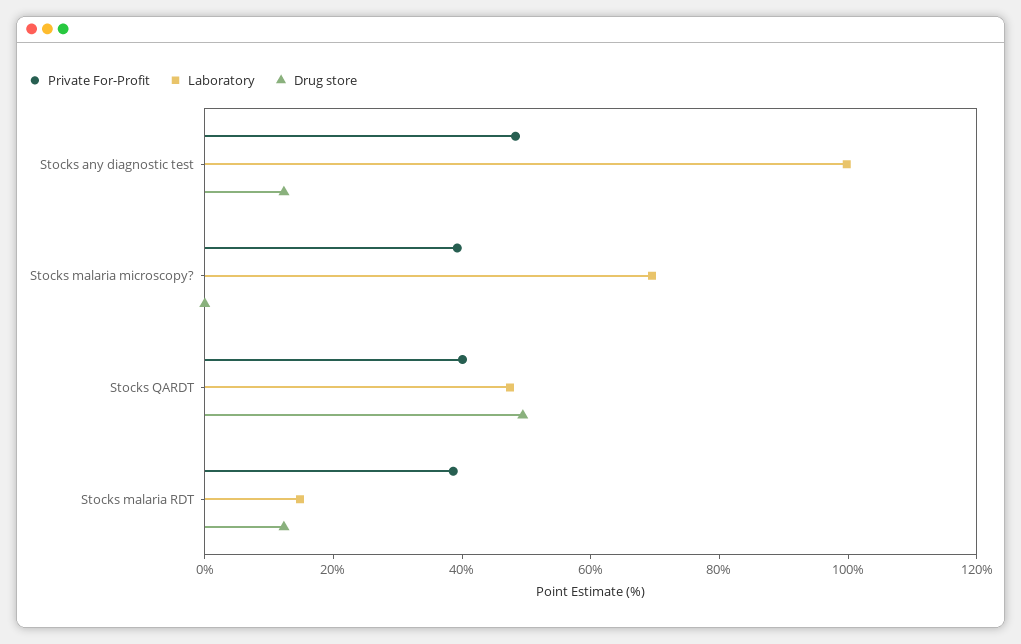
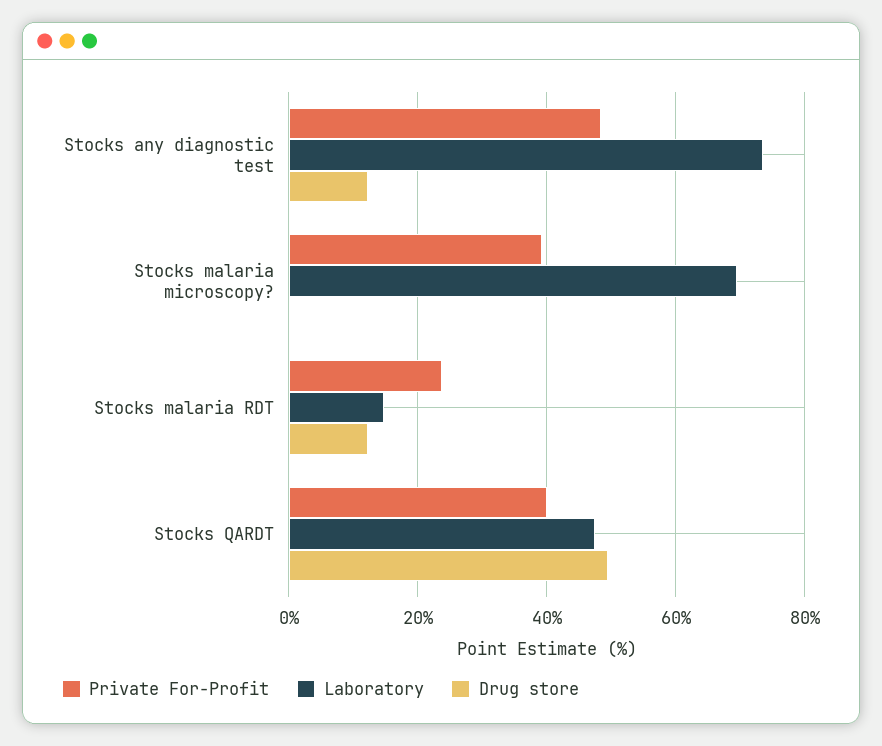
Laboratory, Stocks any diagnostic test: 100 -> 74
Private For-Profit, Stocks malaria RDT: 40 -> 24

